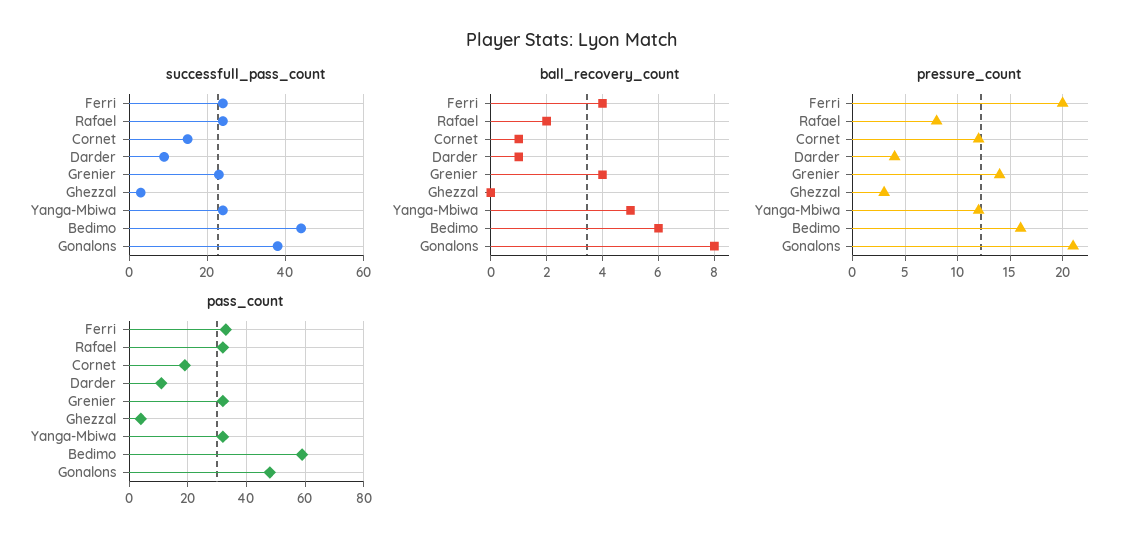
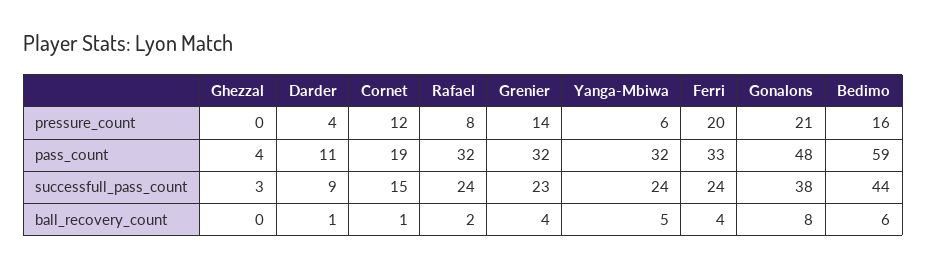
pressure_count, Ghezzal: 3 -> 0
pressure_count, Yanga-Mbiwa: 12 -> 6

